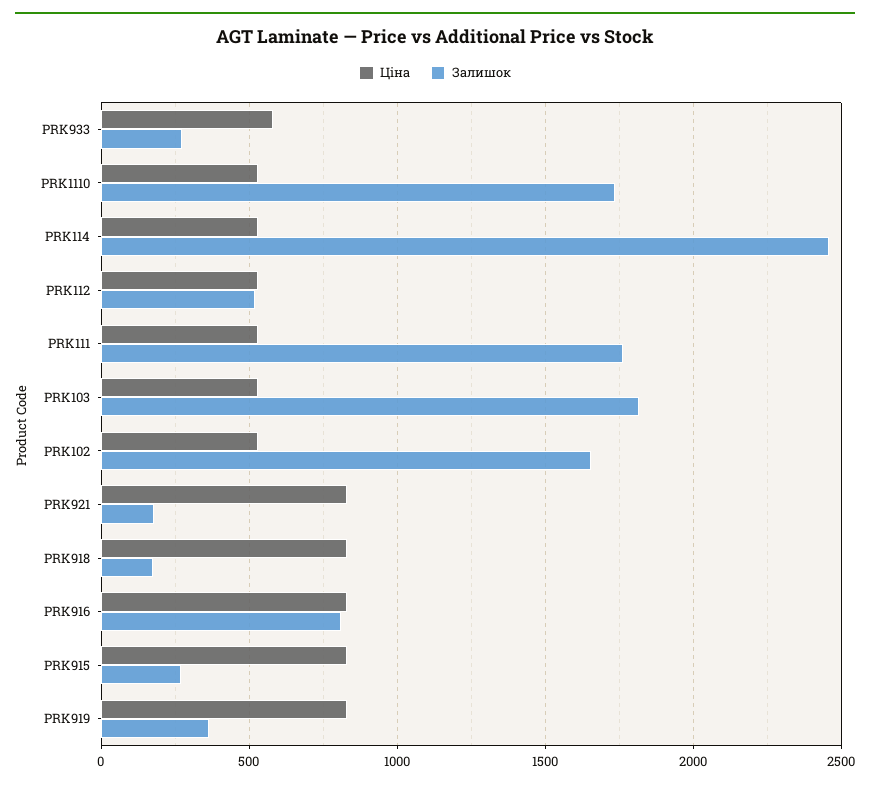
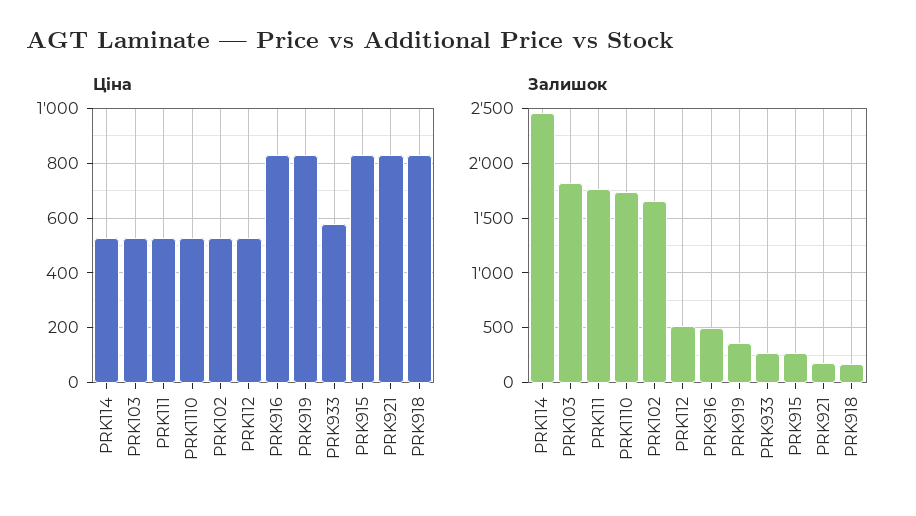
Залишок, PRK916: 800 -> 500

